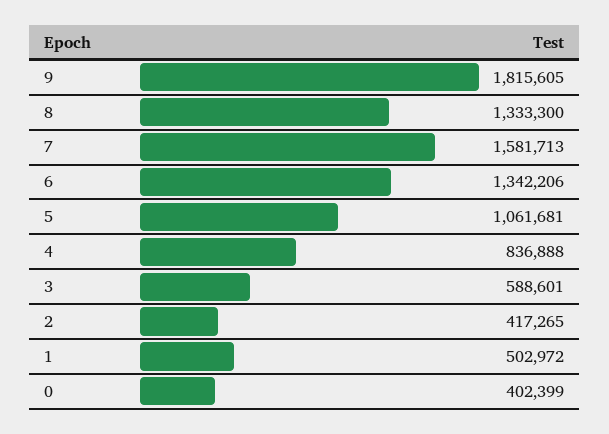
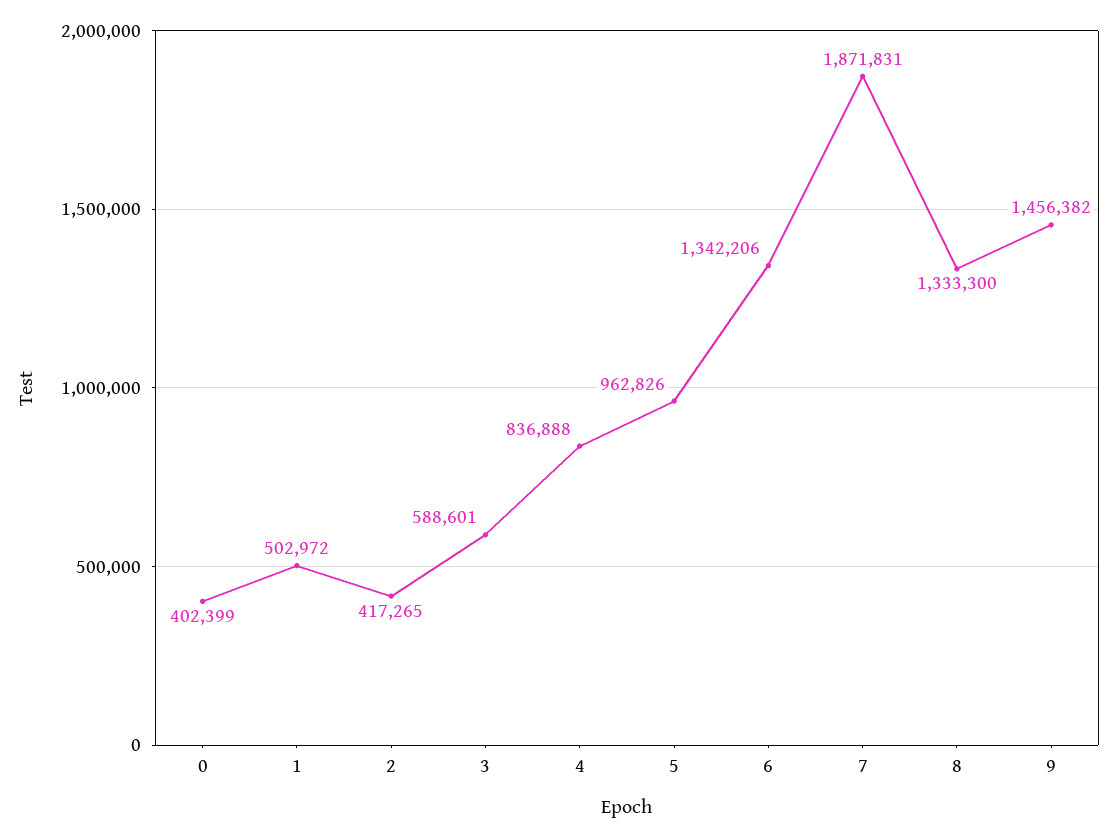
9: 1815605 -> 1456382
7: 1581713 -> 1871831
5: 1061681 -> 962826

